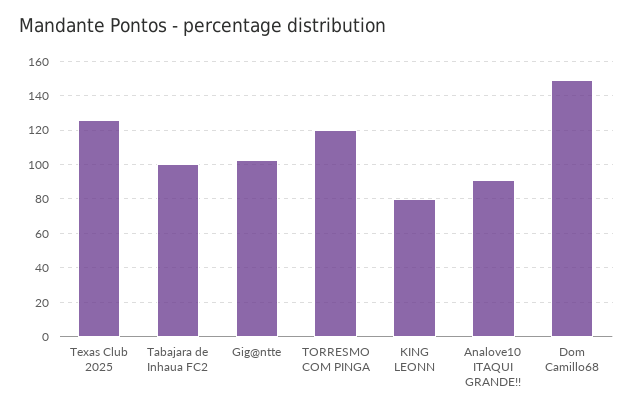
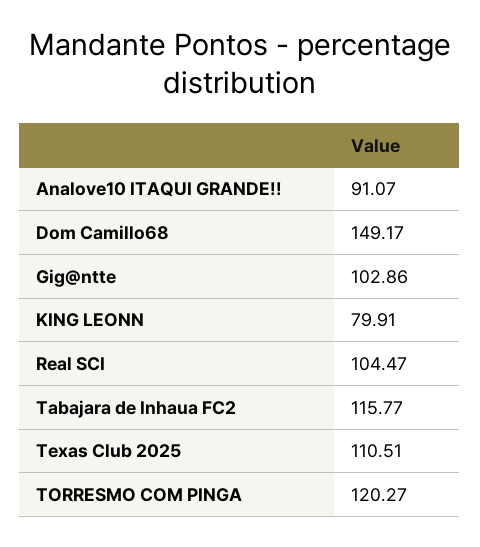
Texas Club 2025: 125 -> 110.51
Tabajara de Inhaua FC2: 100 -> 115.77
Real SCI: none -> 104.47

